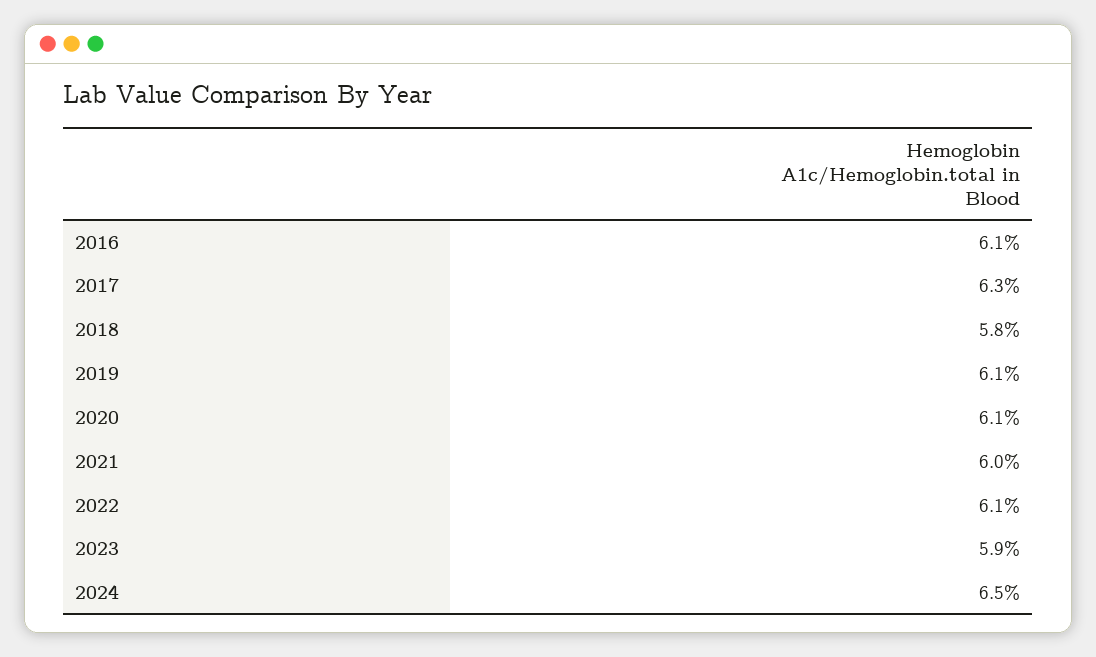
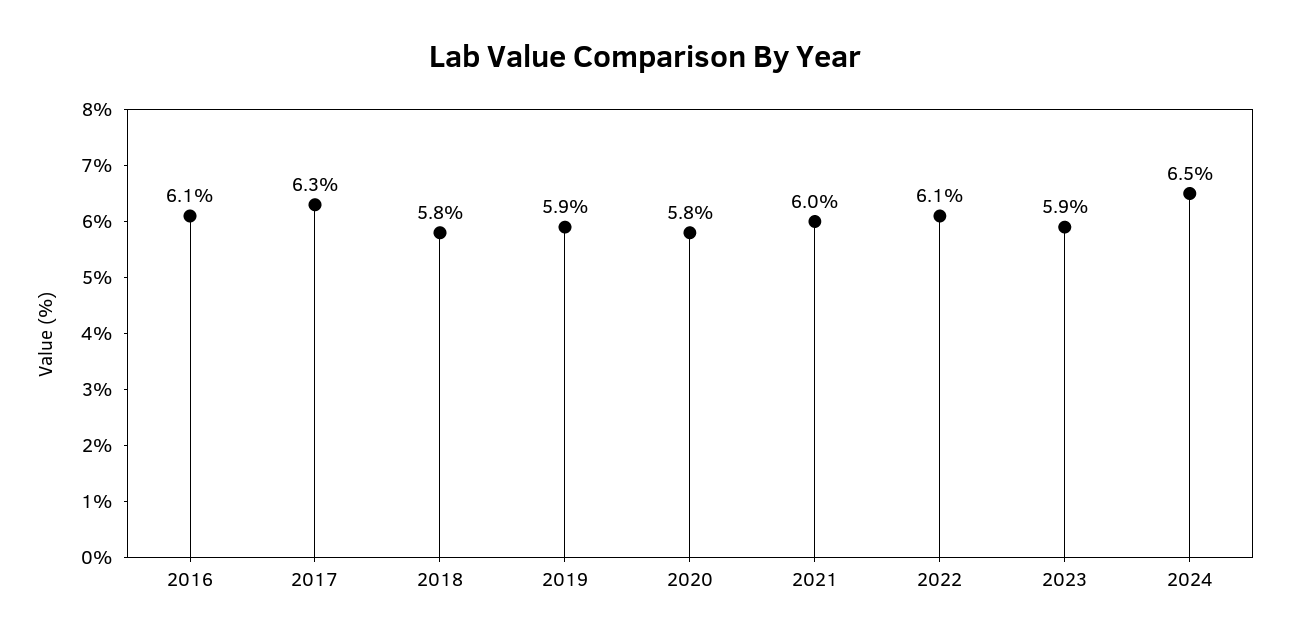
2019: 6.1 -> 5.9
2020: 6.1 -> 5.8

